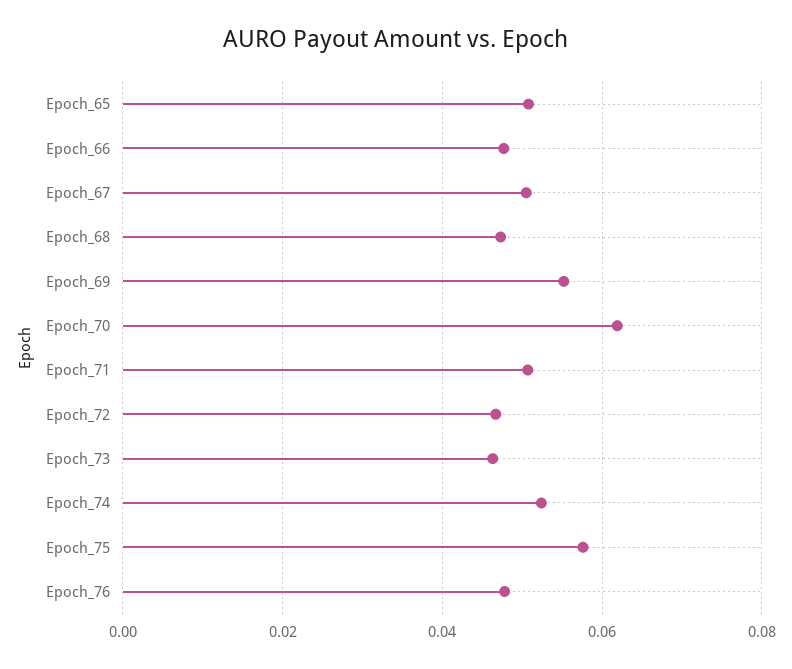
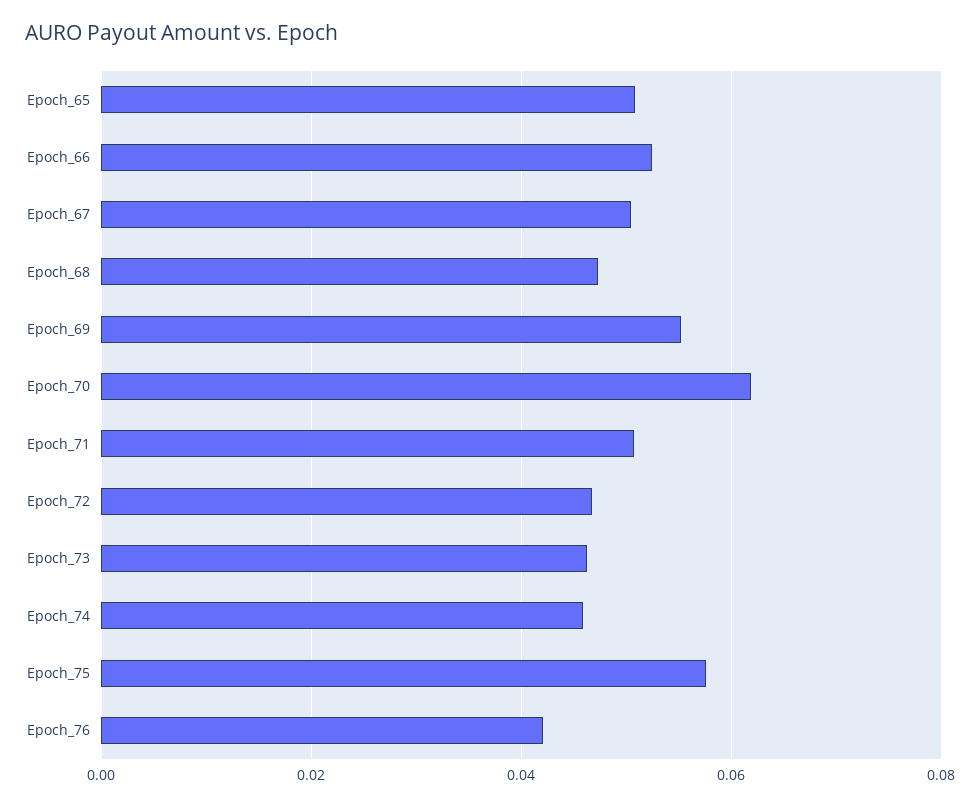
Epoch_66: 0.048 -> 0.052
Epoch_74: 0.052 -> 0.046
Epoch_76: 0.048 -> 0.042

